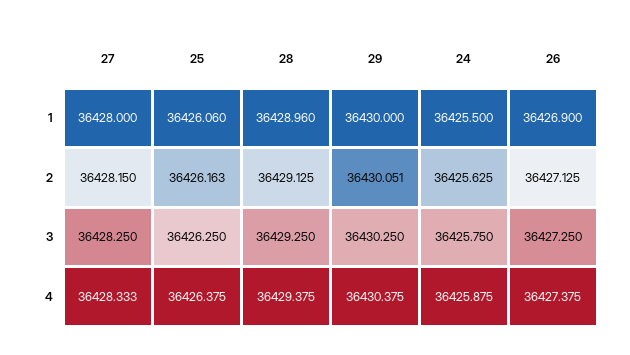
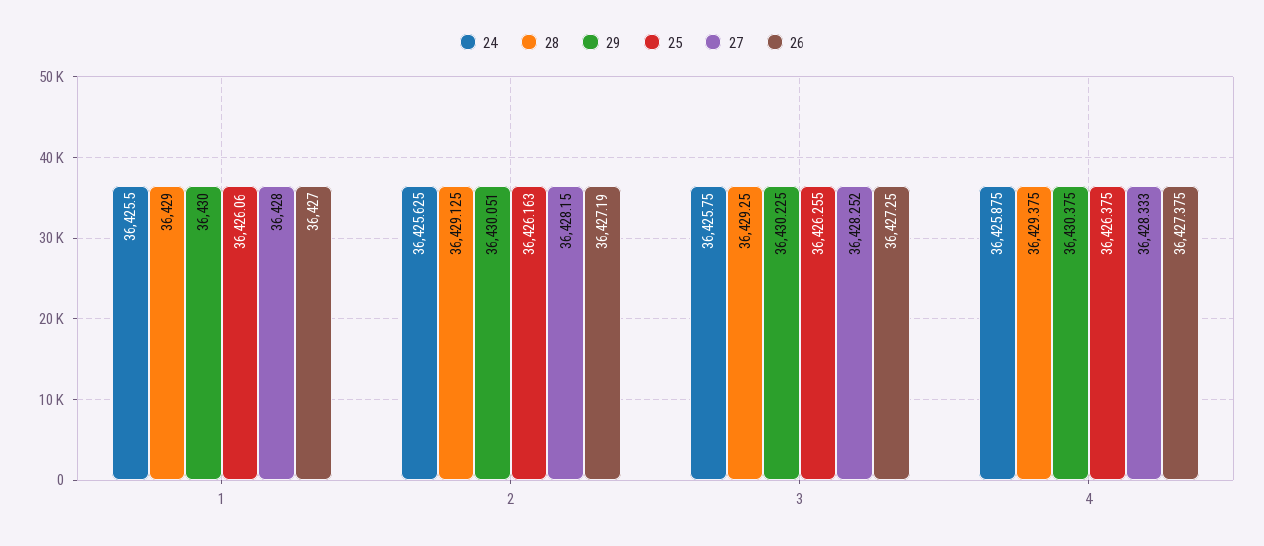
28, 1: 36428.96 -> 36429
26, 1: 36426.9 -> 36427
26, 2: 36427.125 -> 36427.19
27, 3: 36428.25 -> 36428.252
25, 3: 36426.25 -> 36426.255
29, 3: 36430.25 -> 36430.225

